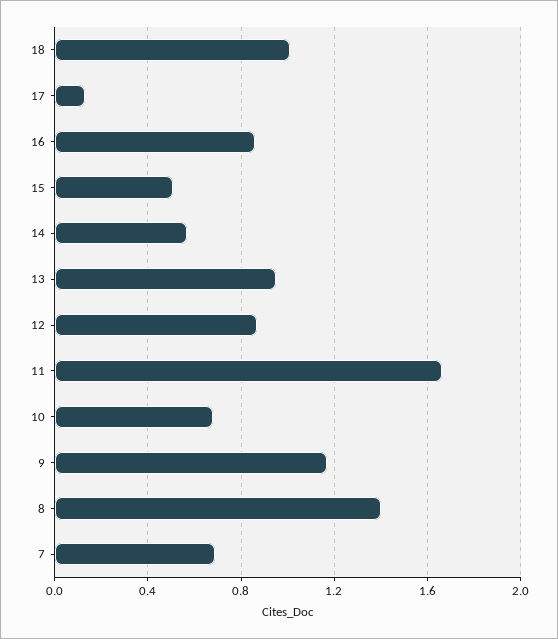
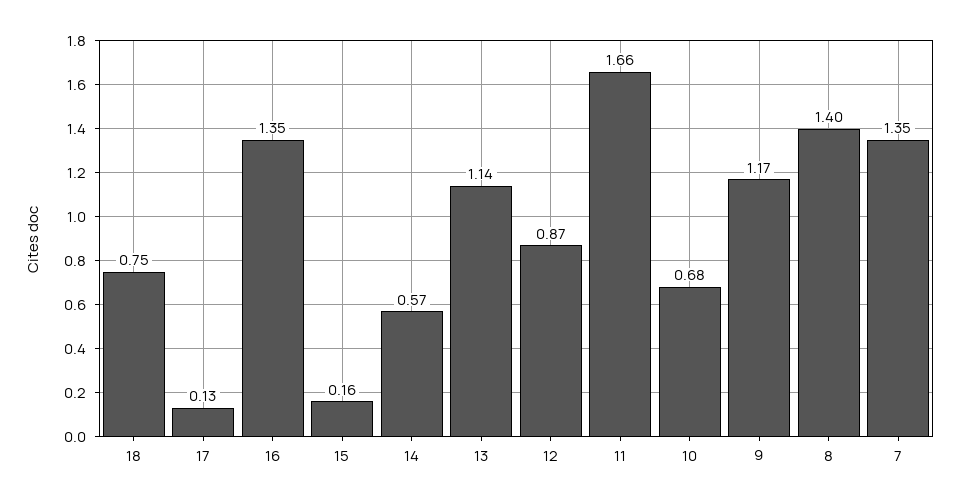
18: 1 -> 0.75
16: 0.85 -> 1.35
15: 0.5 -> 0.16
13: 0.95 -> 1.14
7: 0.7 -> 1.35

